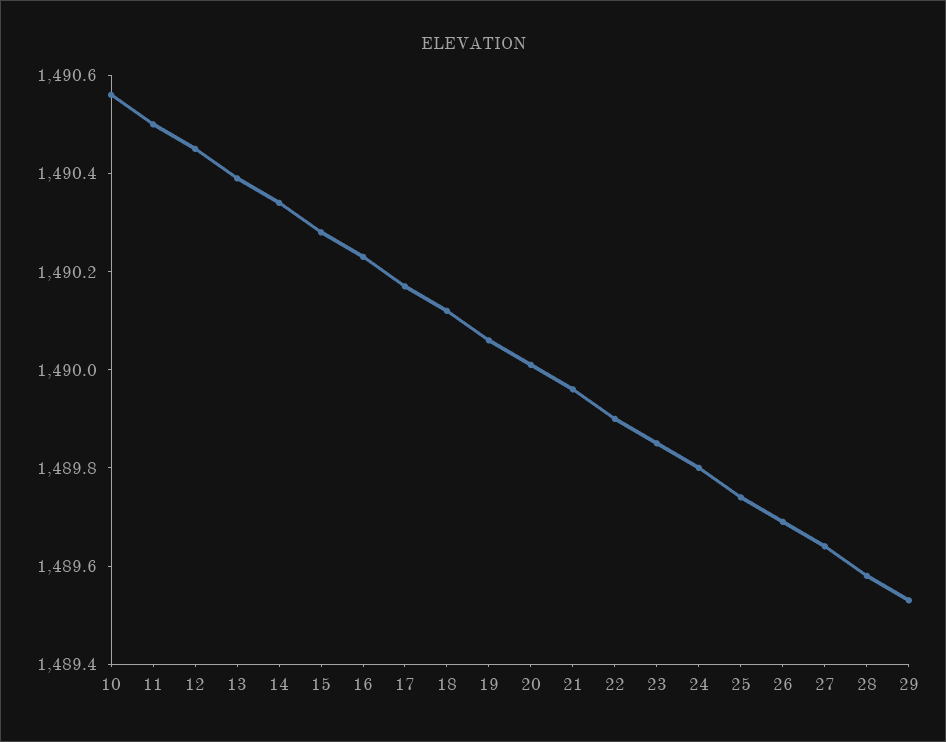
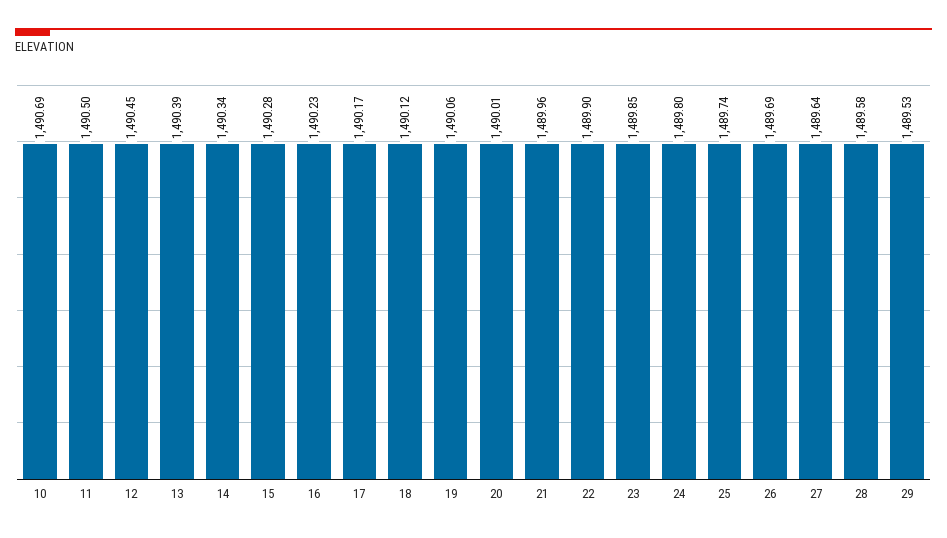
10: 1490.55 -> 1490.69

